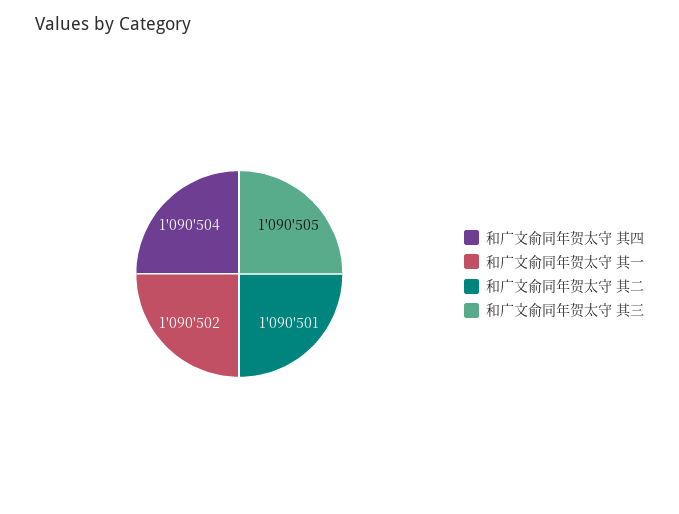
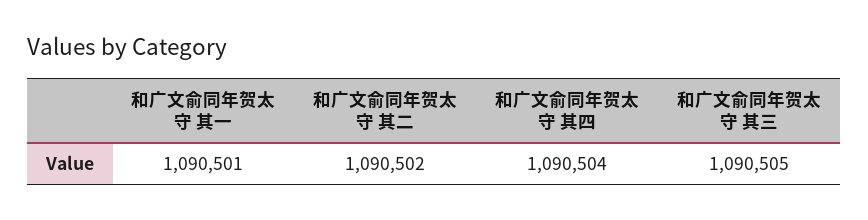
和广文俞同年贺太守 其一: 1090502 -> 1090501
和广文俞同年贺太守 其二: 1090501 -> 1090502

